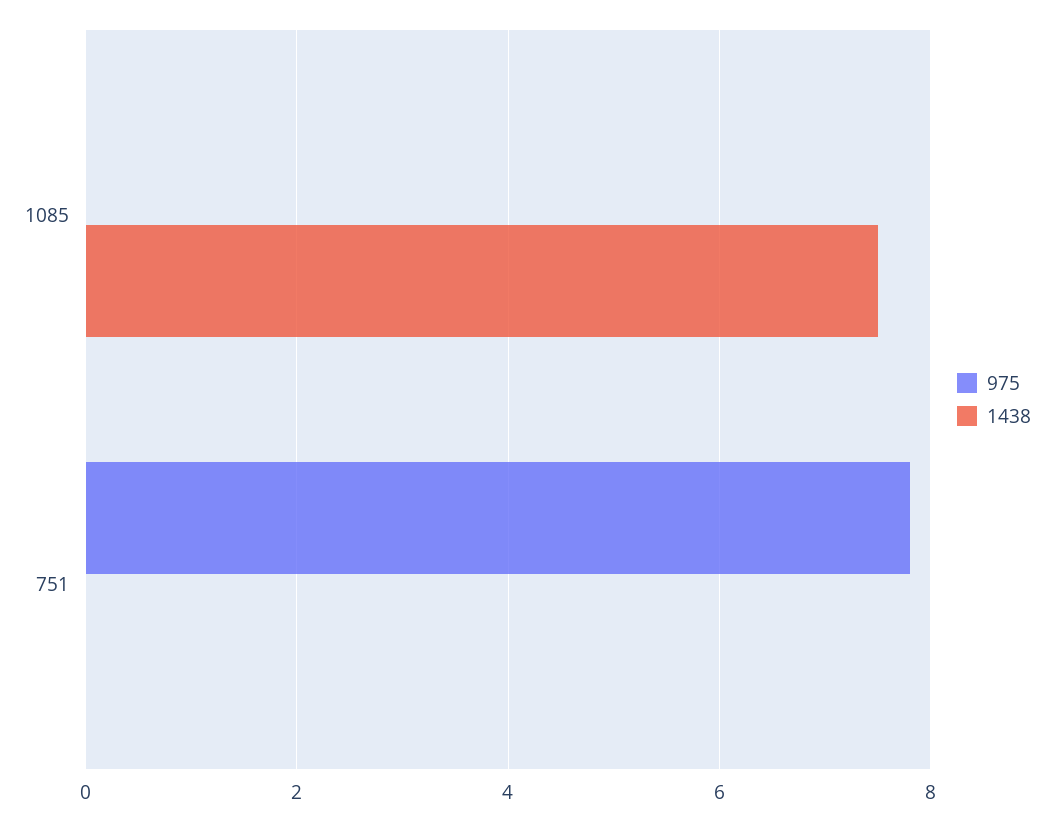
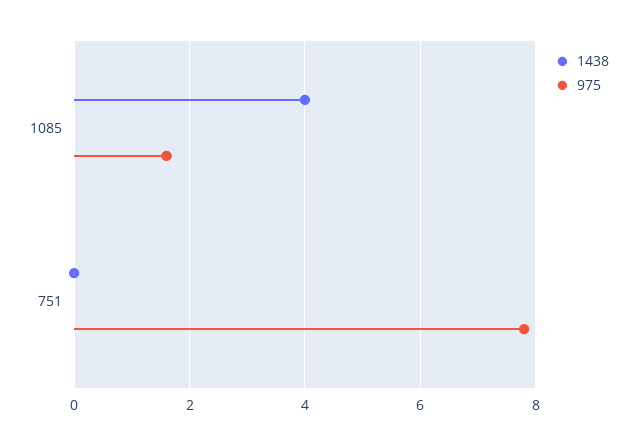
975, 1085: 0 -> 1.5
1438, 1085: 7.5 -> 4

